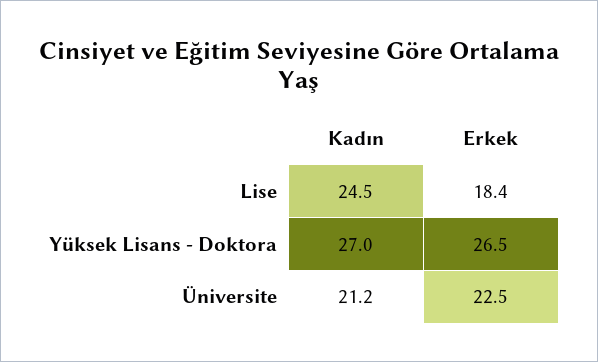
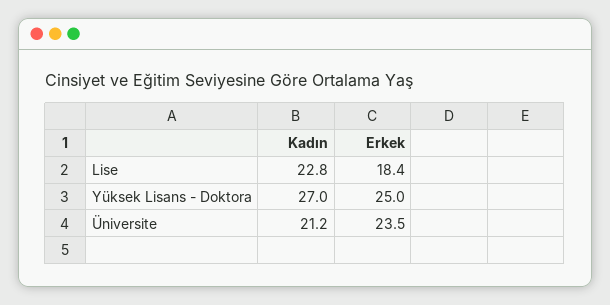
Kadın, Lise: 24.5 -> 22.8
Erkek, Yüksek Lisans - Doktora: 26.5 -> 25
Erkek, Üniversite: 22.5 -> 23.5

